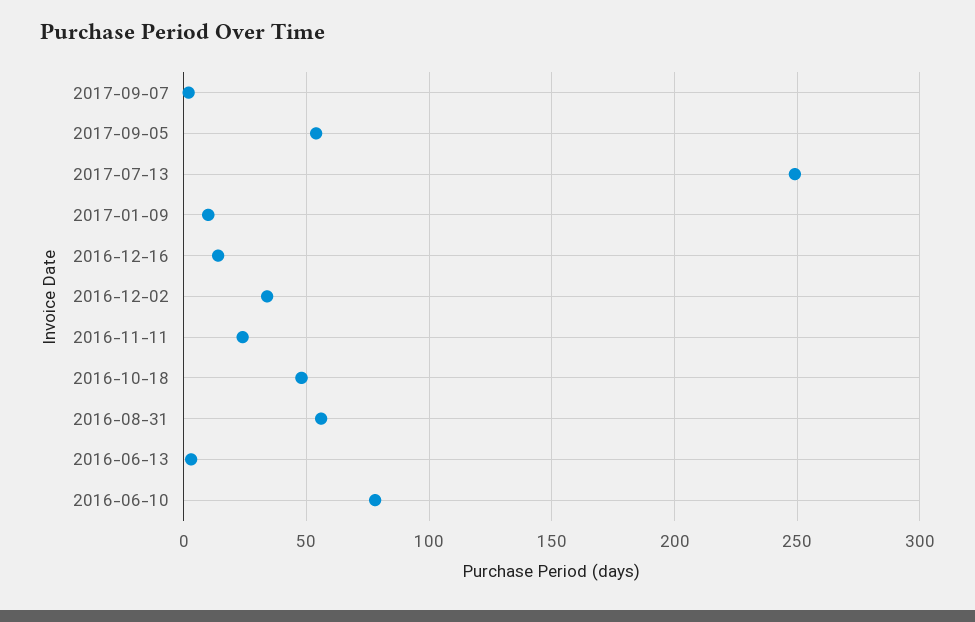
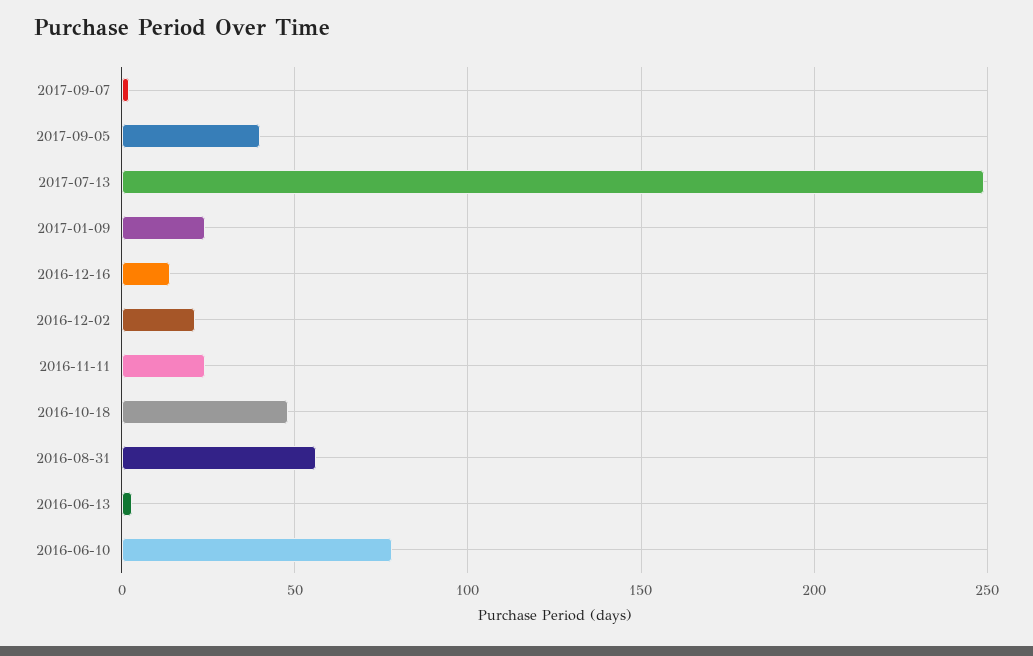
2017-09-05: 55 -> 40
2017-01-09: 10 -> 25
2016-12-02: 35 -> 20

